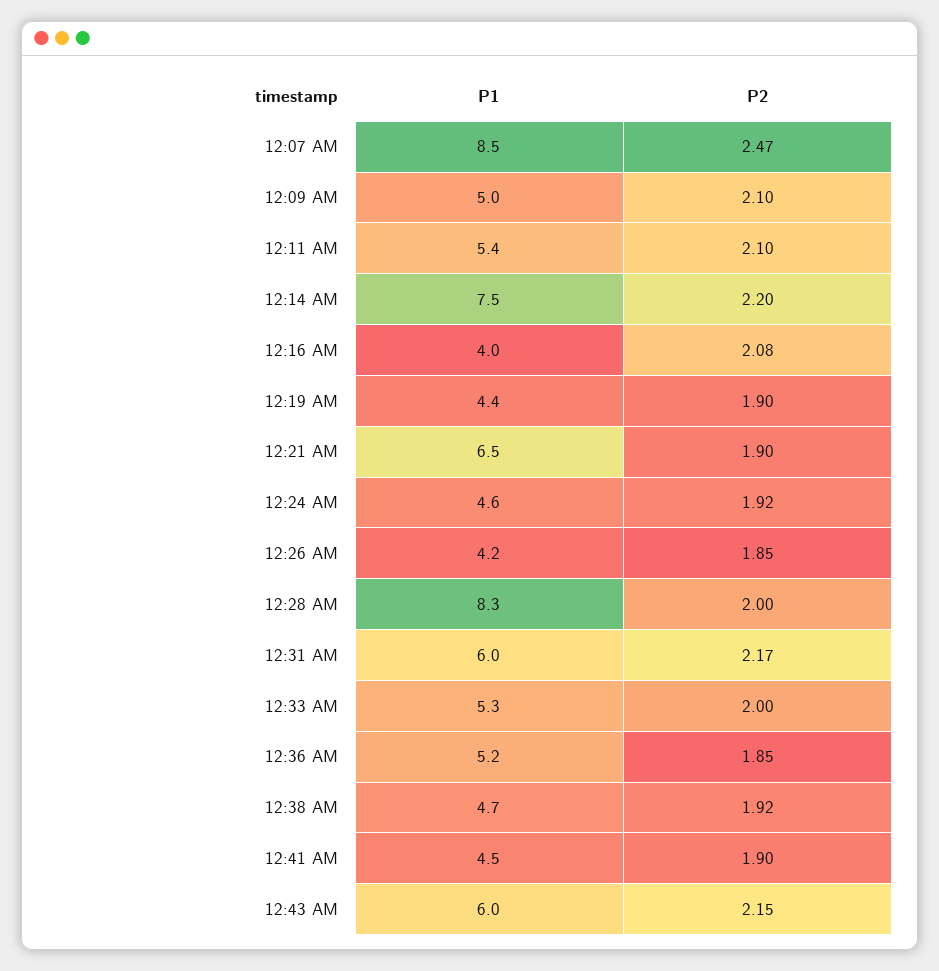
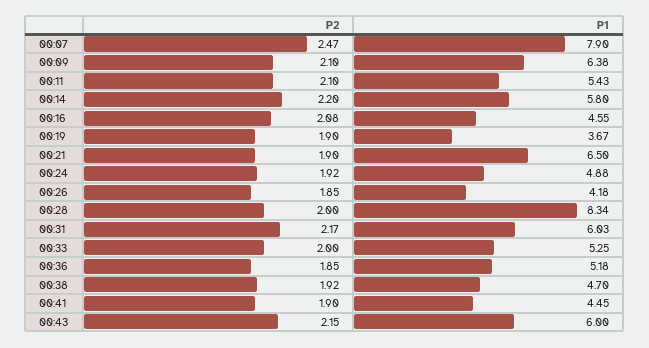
P1, 12:07 AM: 8.5 -> 7.9
P1, 12:09 AM: 5 -> 6.38
P1, 12:14 AM: 7.5 -> 5.8
P1, 12:16 AM: 4 -> 4.55
P1, 12:19 AM: 4.4 -> 3.67
P1, 12:24 AM: 4.6 -> 4.88

